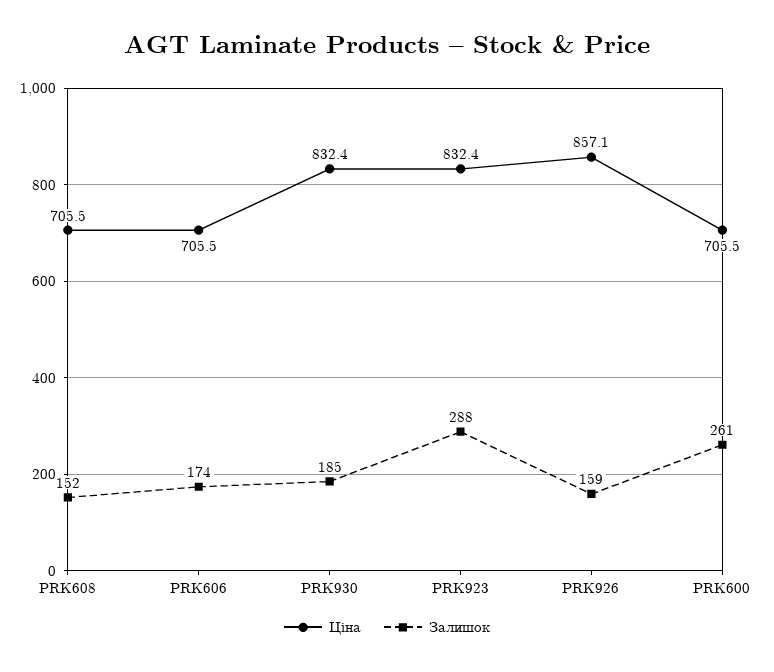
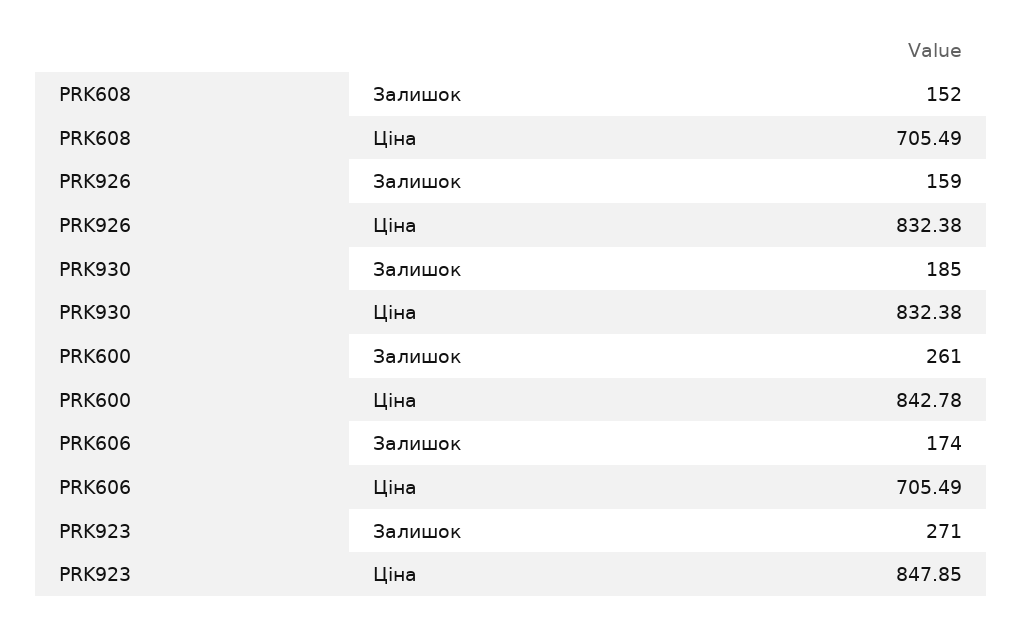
Ціна, PRK923: 832.4 -> 847.85
Залишок, PRK923: 288 -> 271
Ціна, PRK926: 857.1 -> 832.38
Ціна, PRK600: 705.5 -> 842.78

